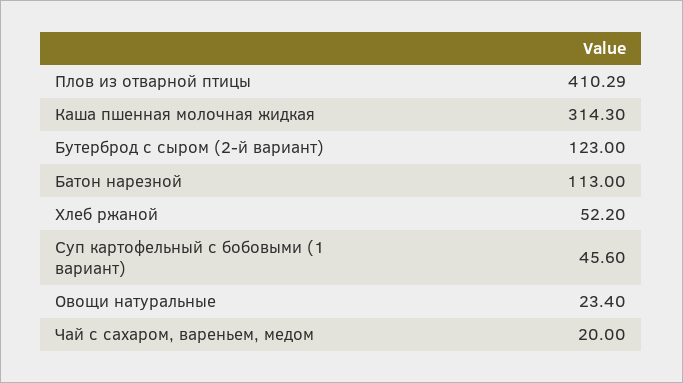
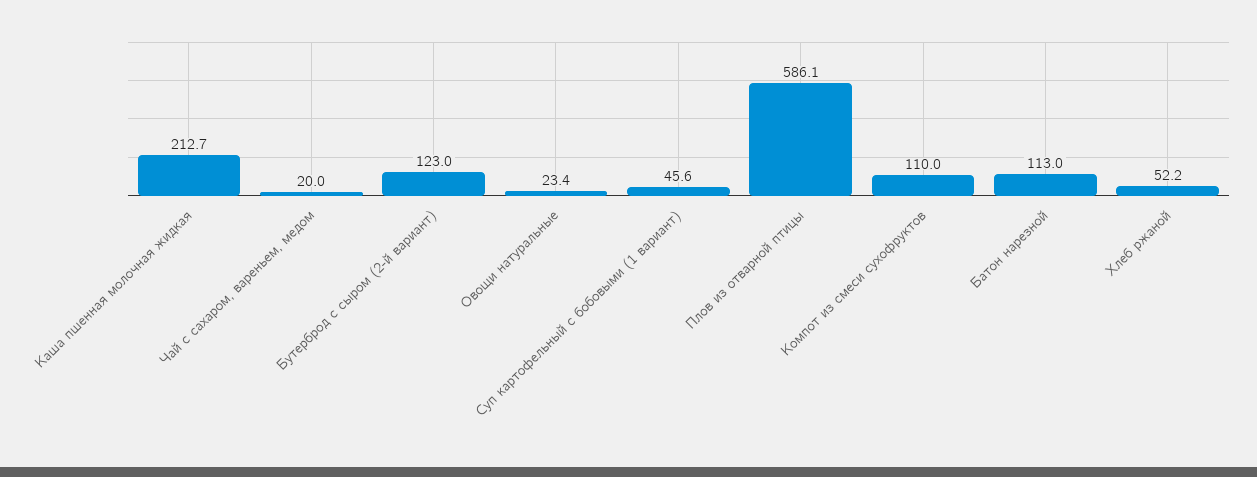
Плов из отварной птицы: 410.29 -> 586.1
Каша пшенная молочная жидкая: 314.3 -> 212.7
Компот из смеси сухофруктов: none -> 110

